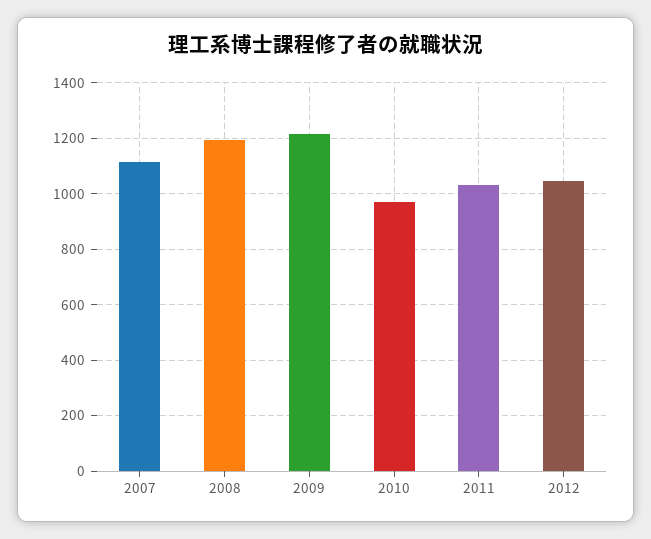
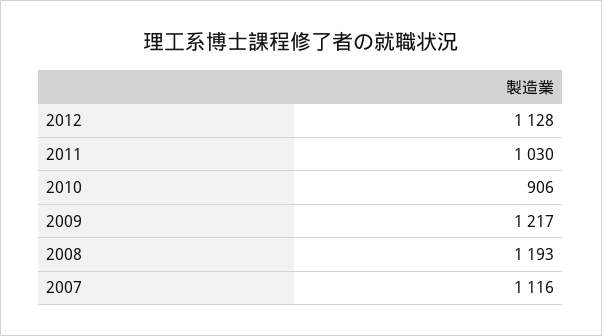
2010: 975 -> 906
2012: 1050 -> 1128

